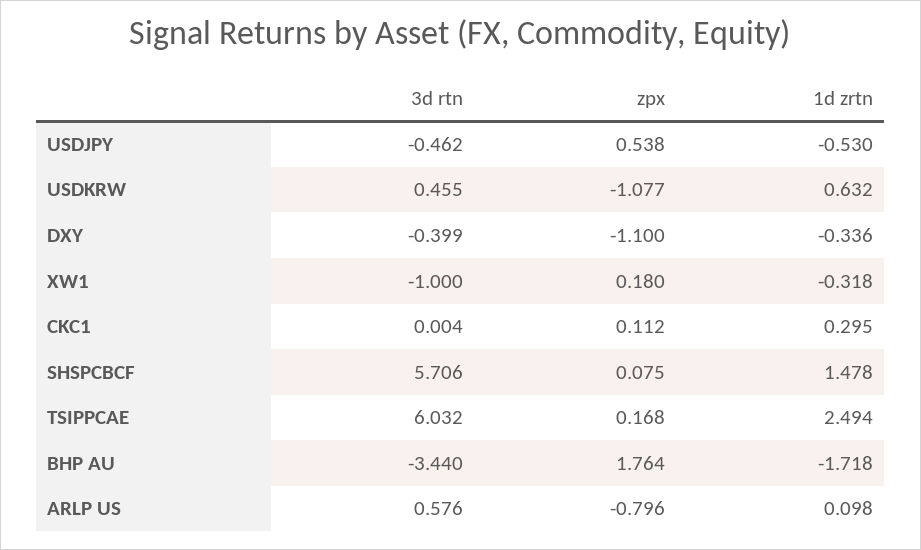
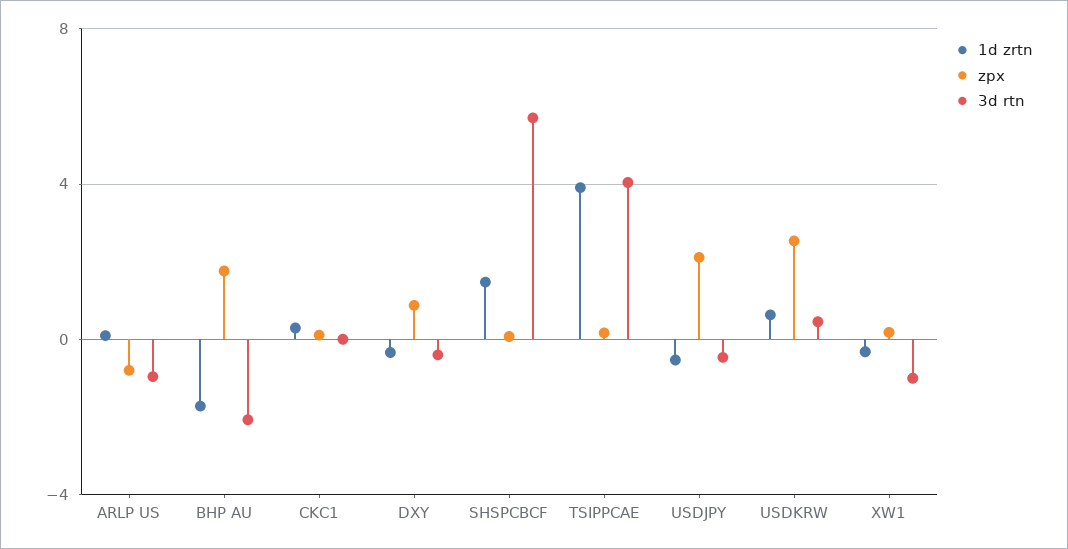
zpx, USDJPY: 0.538 -> 2
zpx, USDKRW: -1.077 -> 2.5
zpx, DXY: -1.1 -> 1
3d rtn, TSIPPCAE: 6.032 -> 4
1d zrtn, TSIPPCAE: 2.494 -> 4
3d rtn, BHP AU: -3.44 -> -2
3d rtn, ARLP US: 0.576 -> -1

